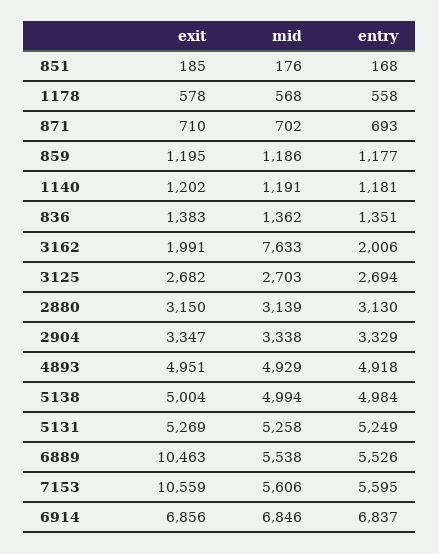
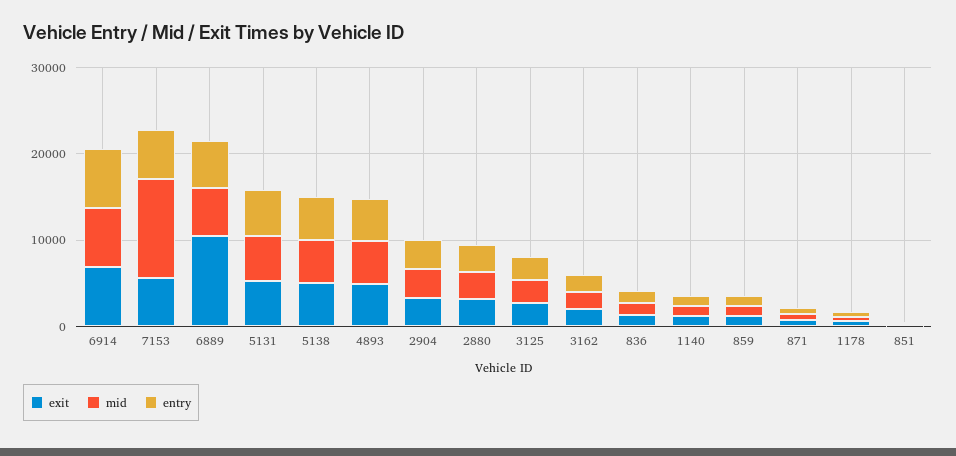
mid, 3162: 7633 -> 2000
exit, 7153: 10559 -> 6000
mid, 7153: 5606 -> 12000

